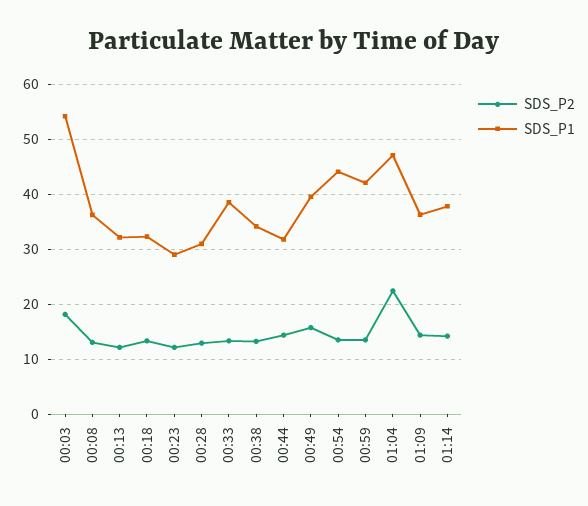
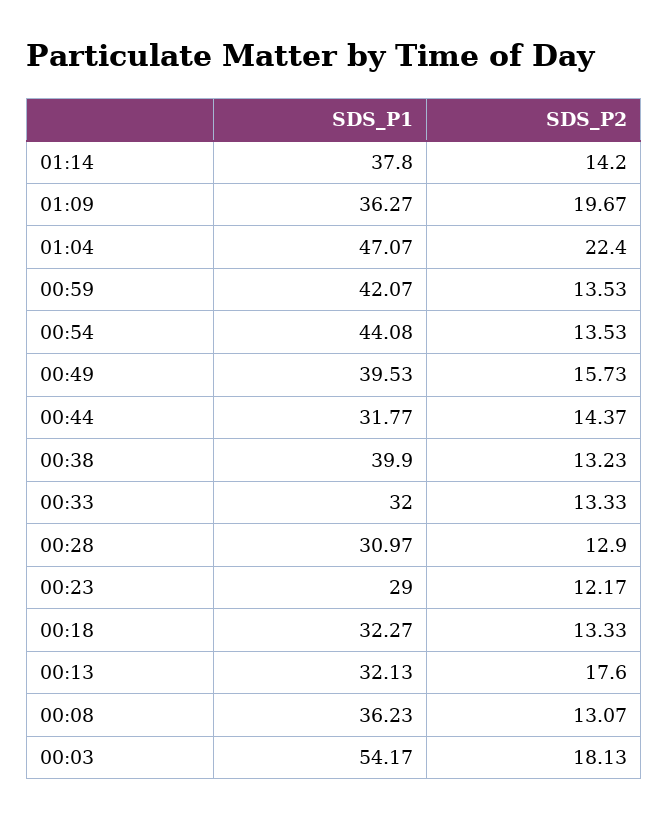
SDS_P2, 00:13: 12 -> 17.6
SDS_P1, 00:33: 38 -> 32
SDS_P1, 00:38: 34 -> 39.9
SDS_P2, 01:09: 14 -> 19.67

